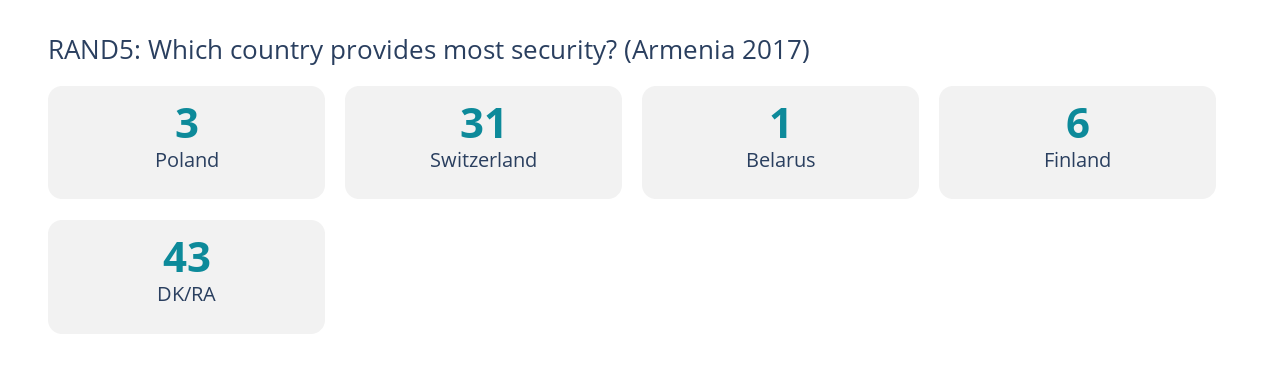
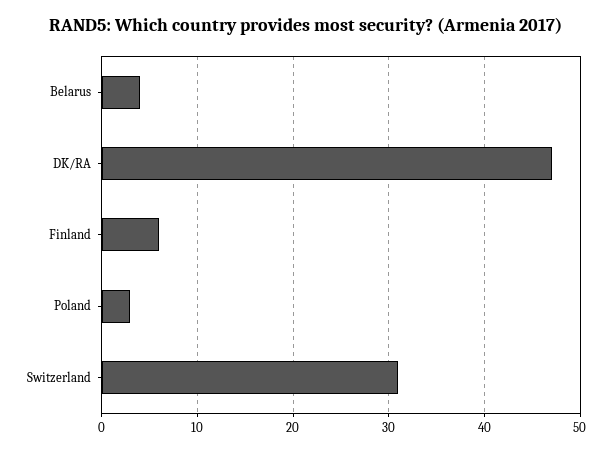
Belarus: 1 -> 4
DK/RA: 43 -> 47

